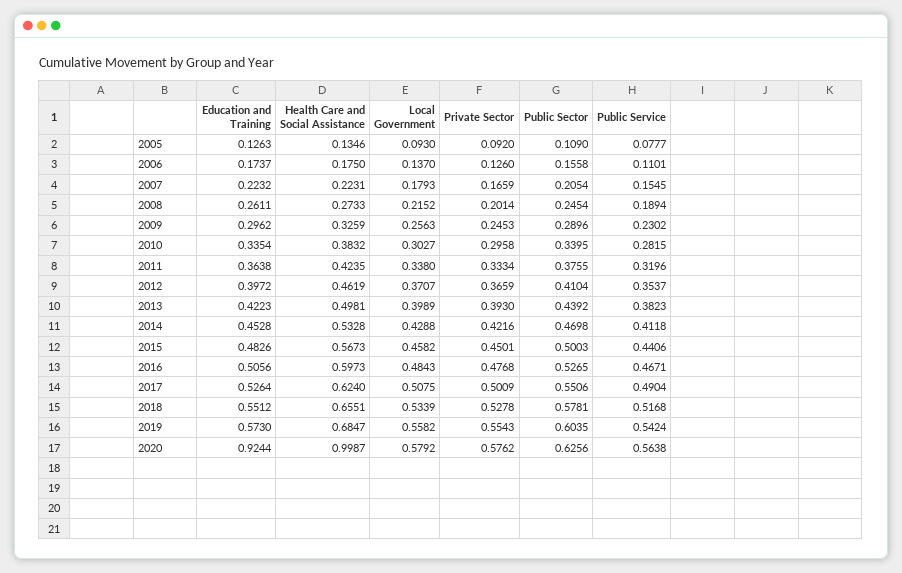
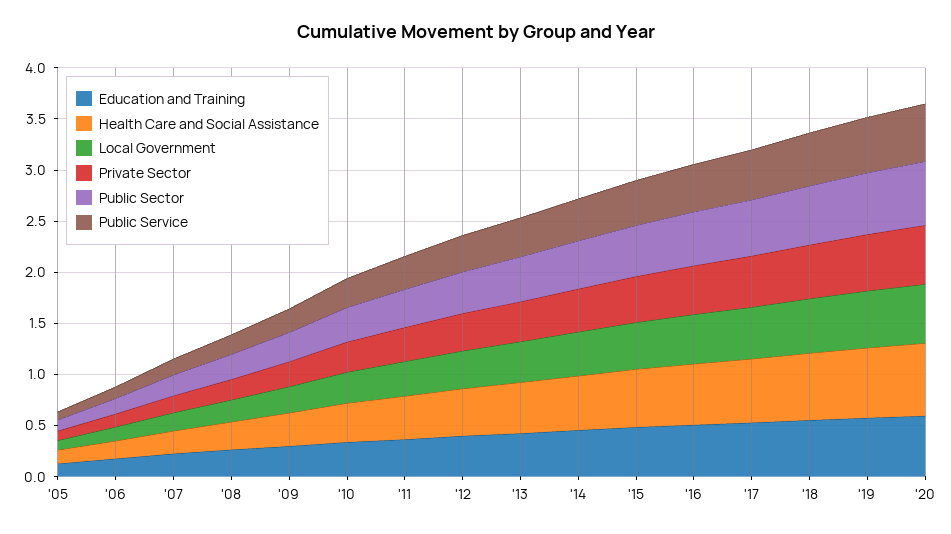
Education and Training, 2020: 0.9244 -> 0.6
Health Care and Social Assistance, 2020: 0.9987 -> 0.7

